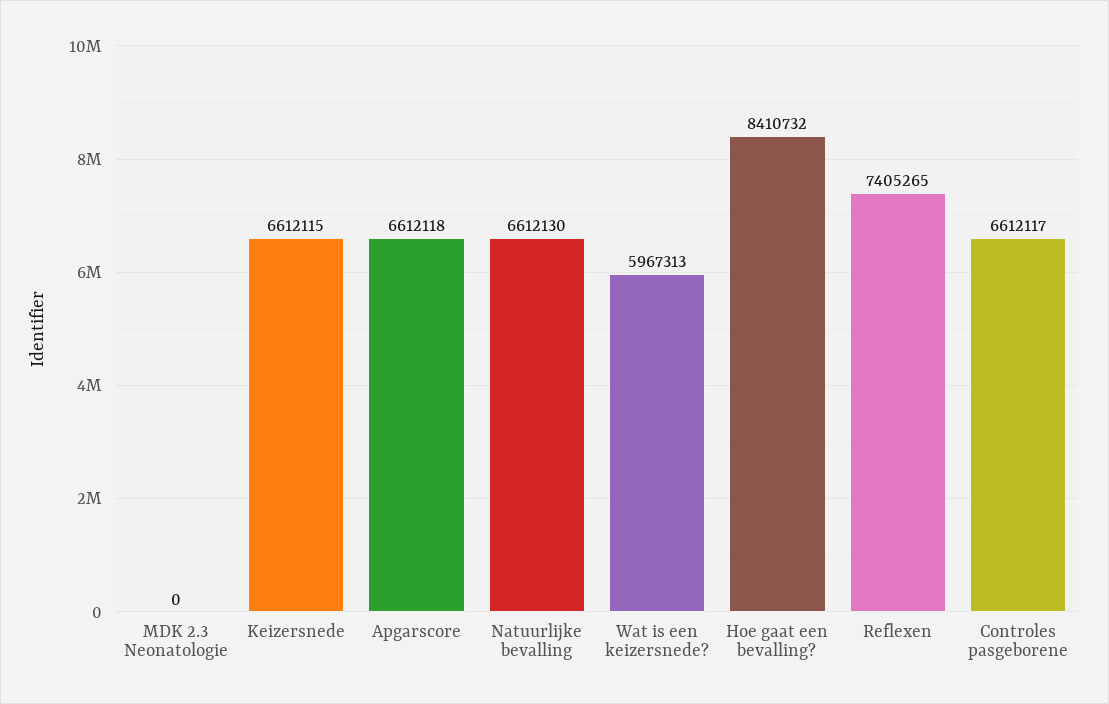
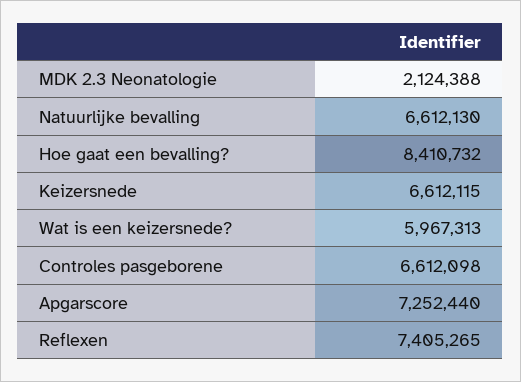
MDK 2.3 Neonatologie: 0 -> 2124388
Apgarscore: 6612118 -> 7252440
Controles pasgeborene: 6612117 -> 6612098

